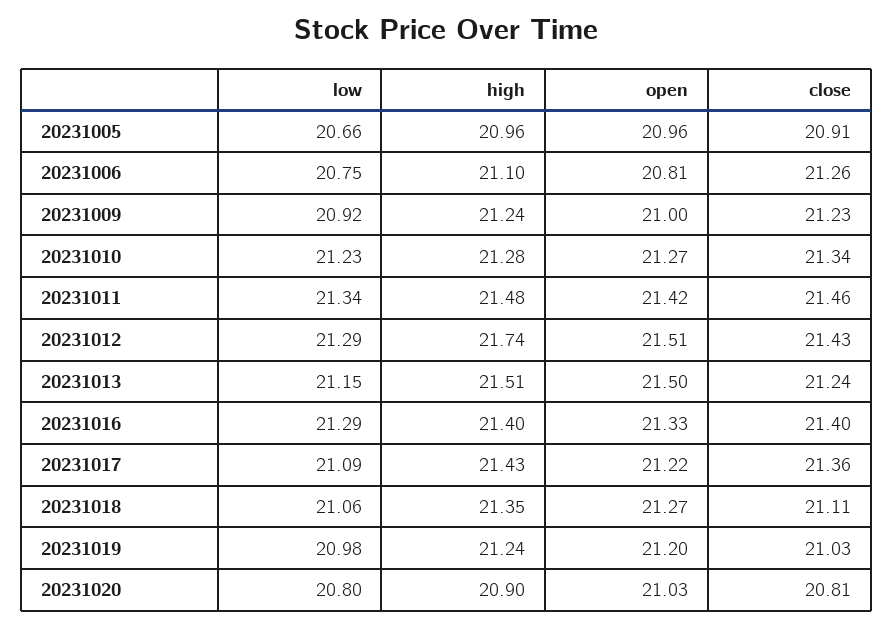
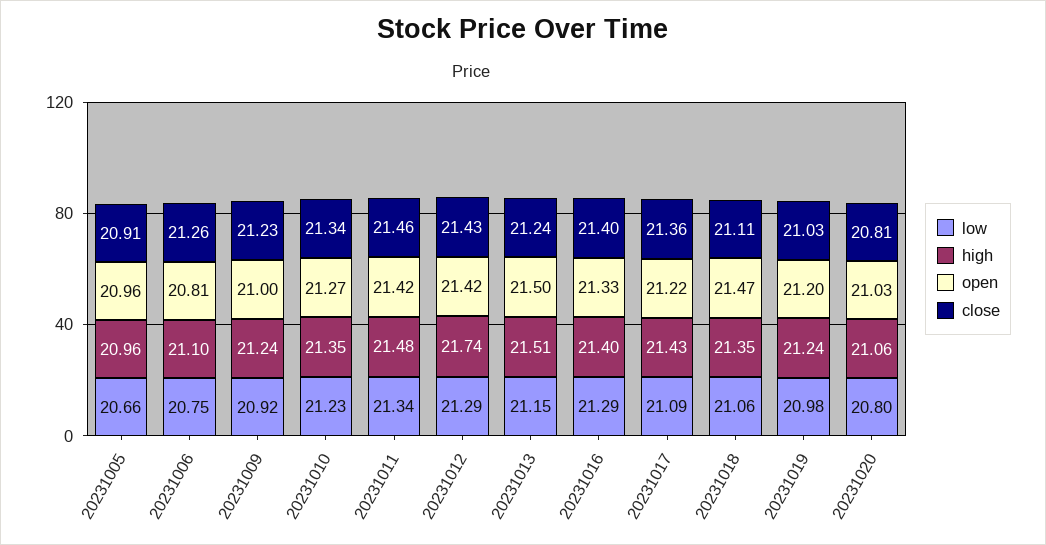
high, 20231010: 21.28 -> 21.35
open, 20231012: 21.51 -> 21.42
open, 20231018: 21.27 -> 21.47
high, 20231020: 20.9 -> 21.06

